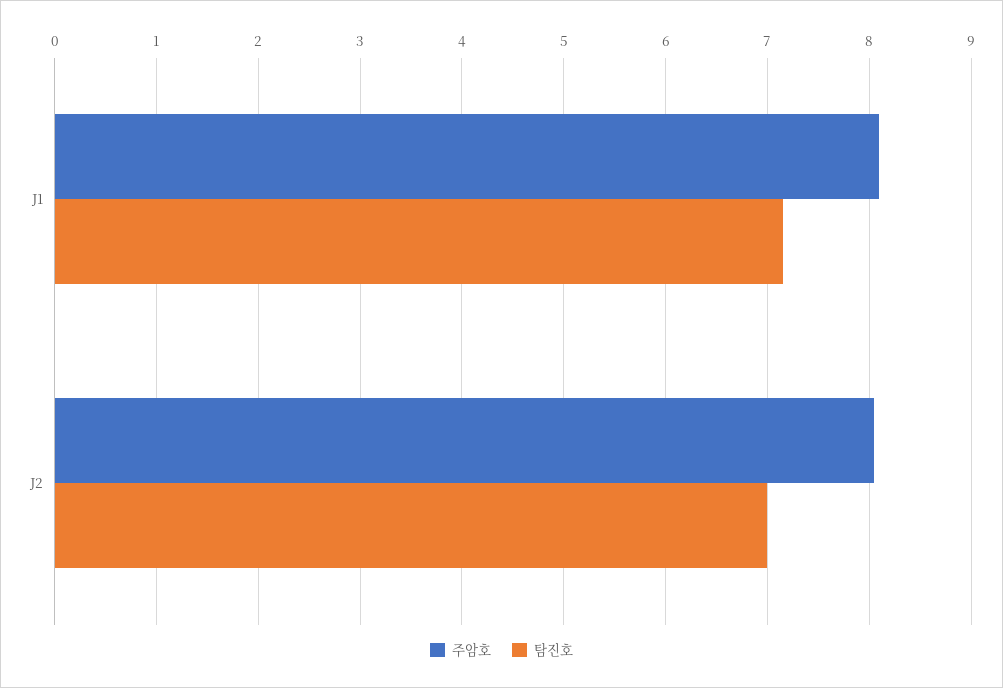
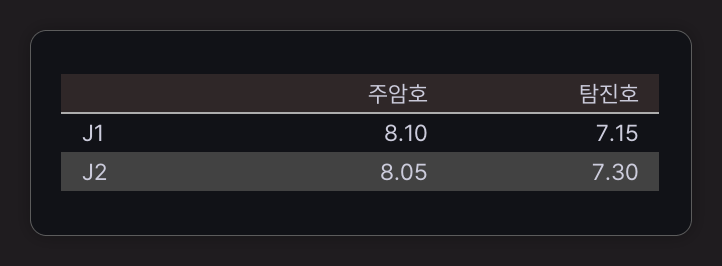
탐진호, J2: 7 -> 7.3

